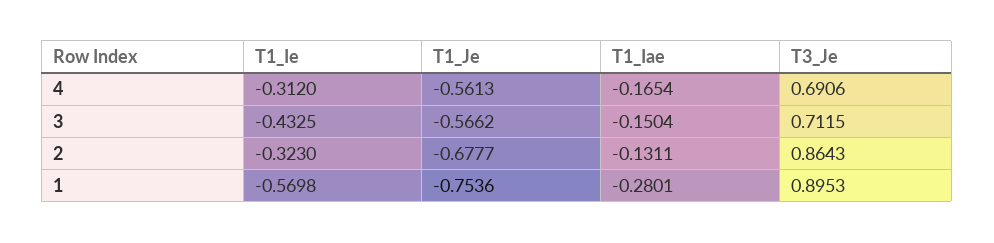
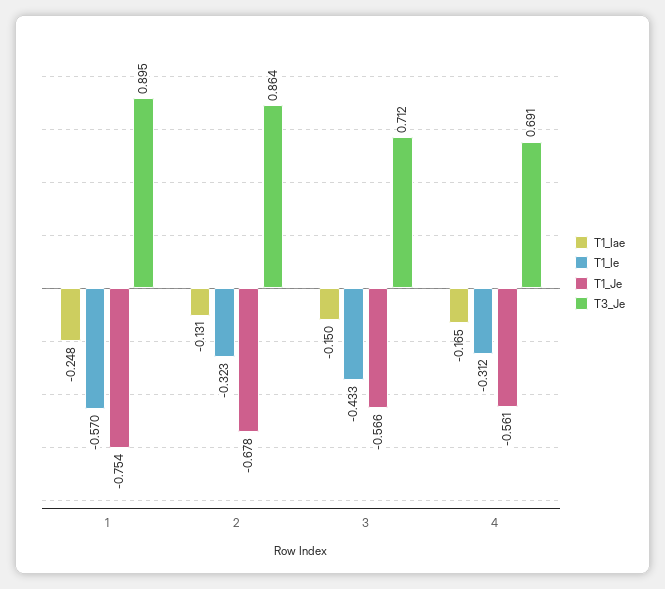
T1_Iae, 1: -0.2801 -> -0.248

